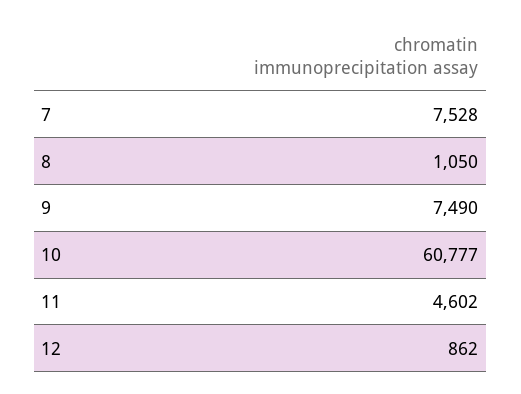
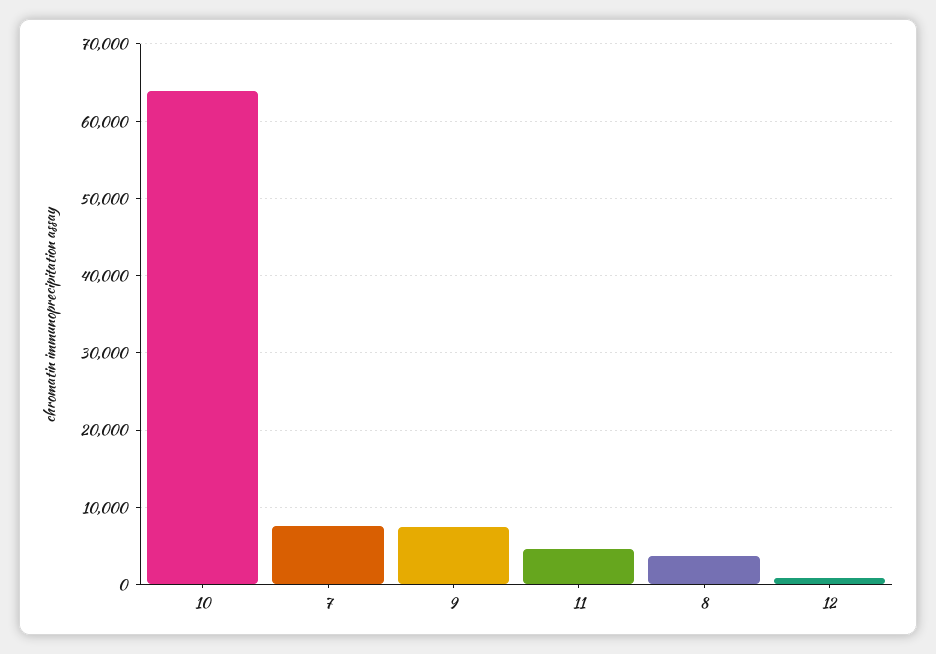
8: 1050 -> 4000
10: 60777 -> 64000

